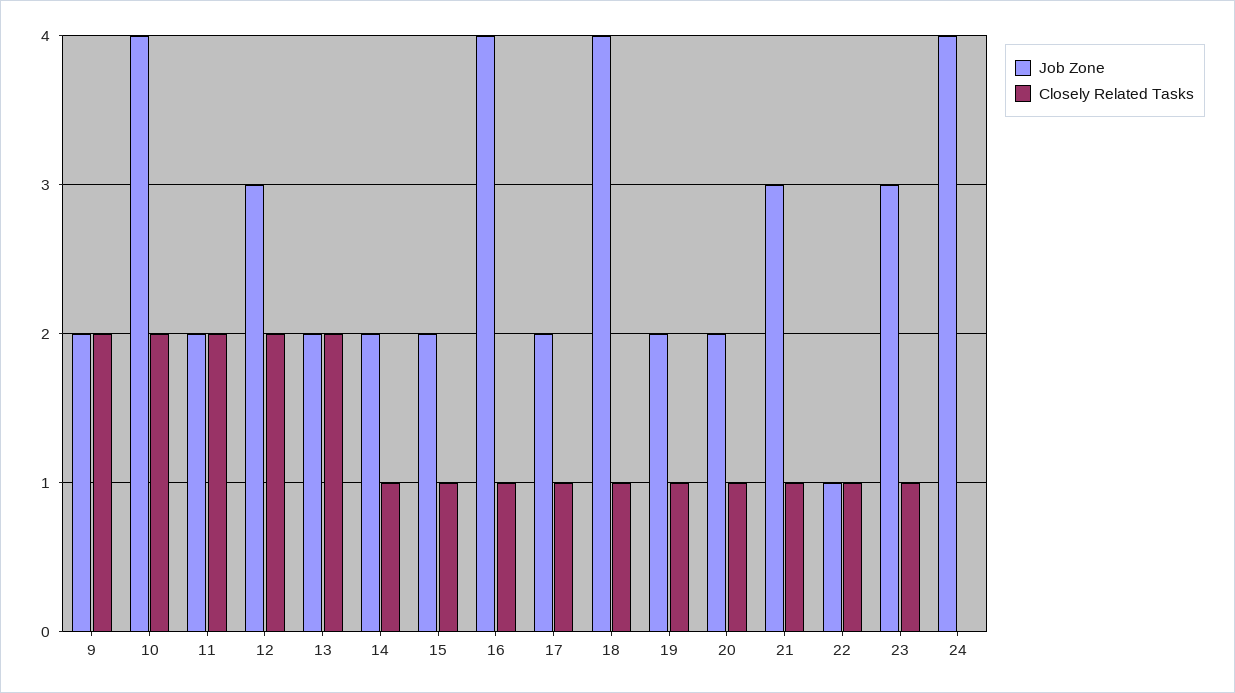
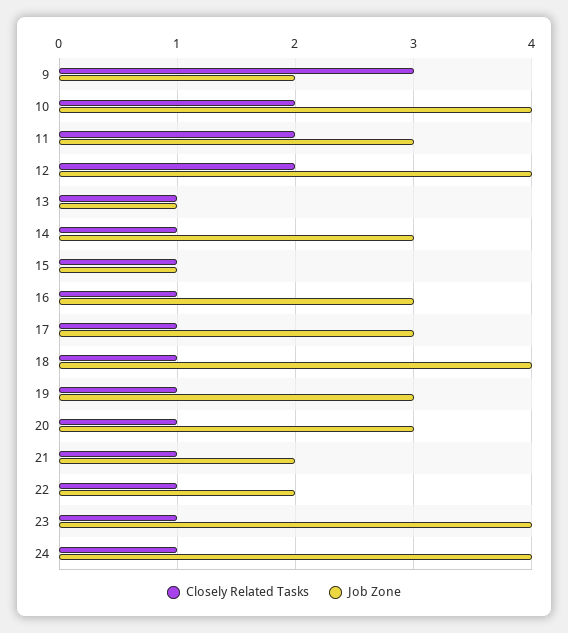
Closely Related Tasks, 9: 2 -> 3
Job Zone, 11: 2 -> 3
Job Zone, 12: 3 -> 4
Job Zone, 13: 2 -> 1
Closely Related Tasks, 13: 2 -> 1
Job Zone, 14: 2 -> 3
Job Zone, 15: 2 -> 1
Job Zone, 16: 4 -> 3
Job Zone, 17: 2 -> 3
Job Zone, 19: 2 -> 3
Job Zone, 20: 2 -> 3
Job Zone, 21: 3 -> 2
Job Zone, 22: 1 -> 2
Job Zone, 23: 3 -> 4
Closely Related Tasks, 24: 0 -> 1

